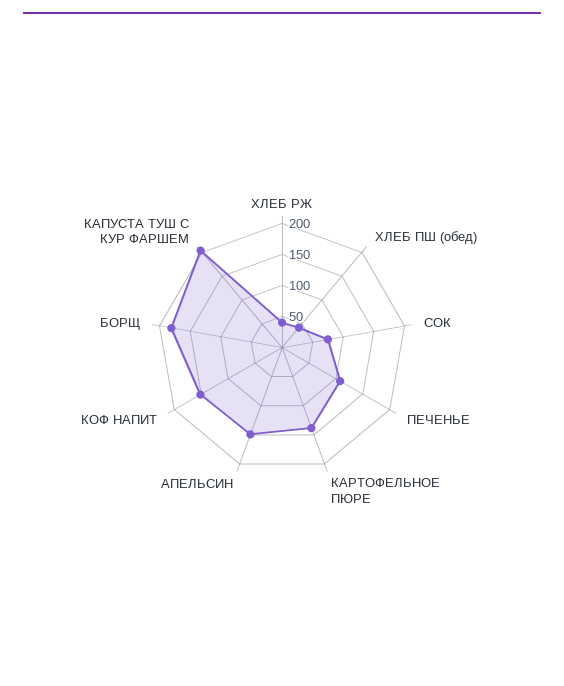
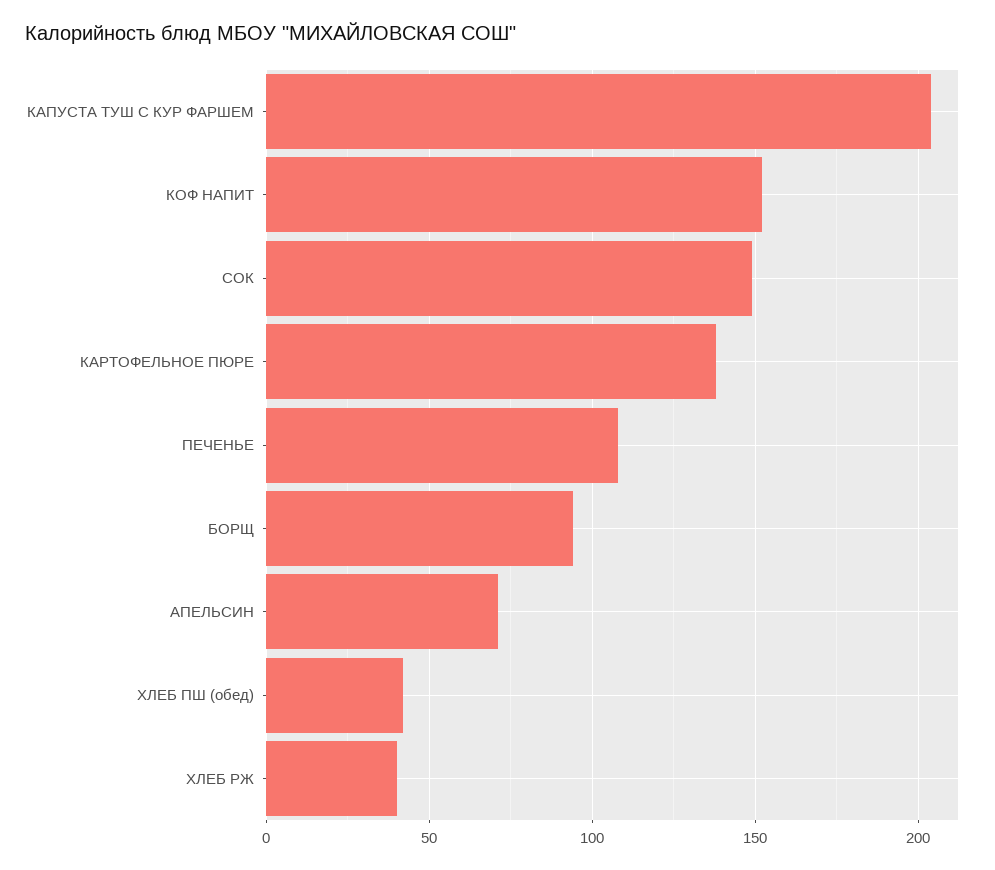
СОК: 75 -> 150
АПЕЛЬСИН: 150 -> 70
БОРЩ: 175 -> 95

